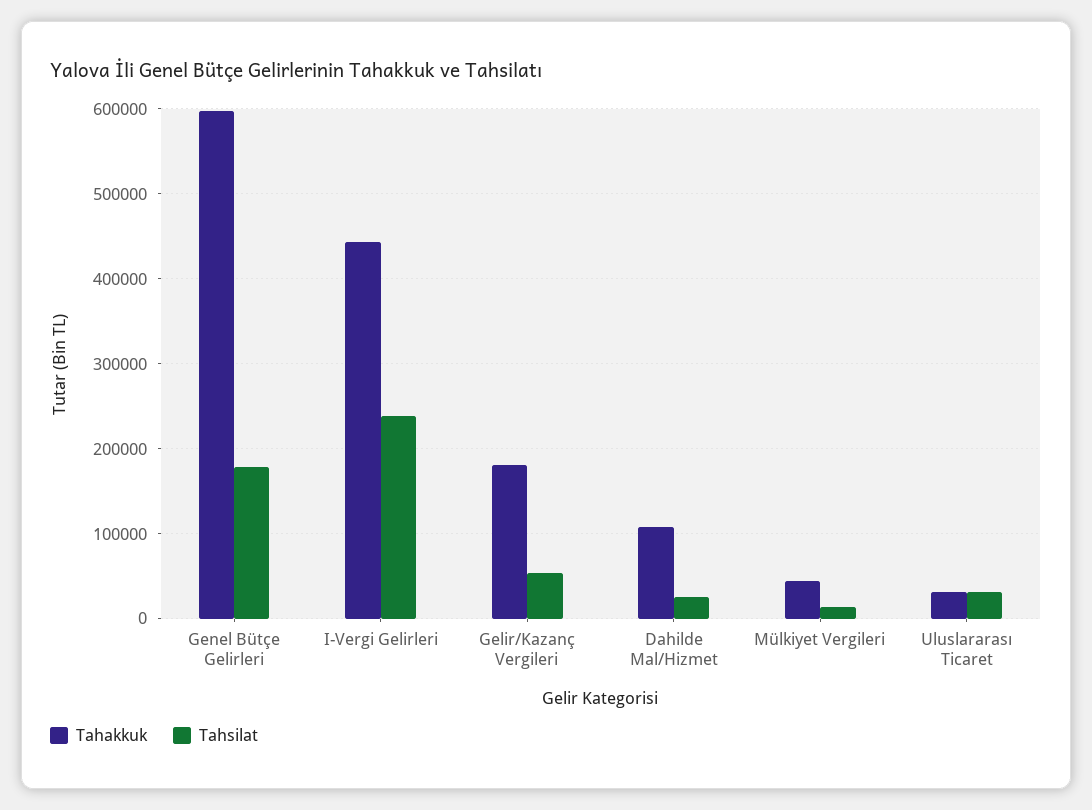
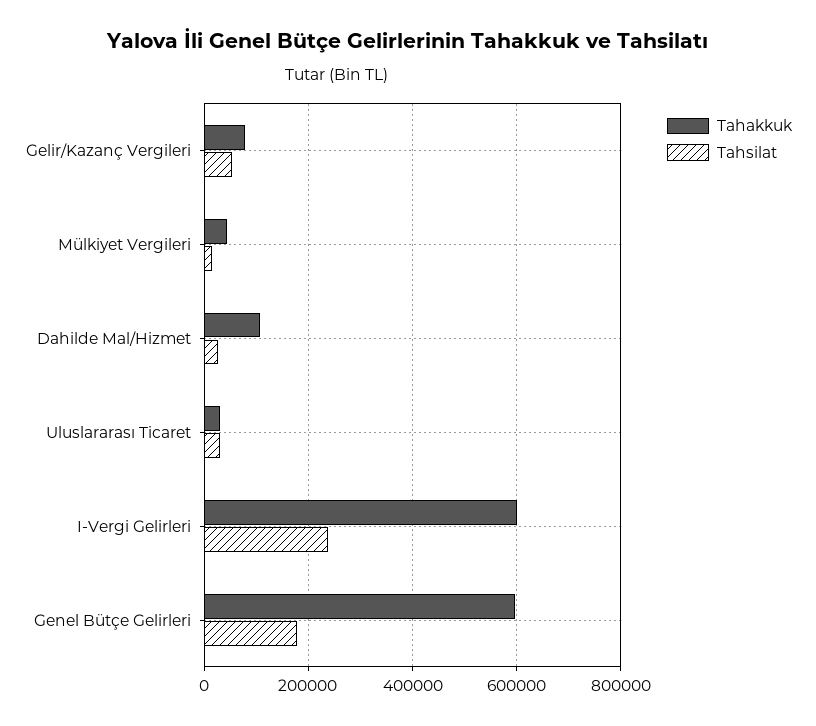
Tahakkuk, I-Vergi Gelirleri: 440000 -> 600000
Tahakkuk, Gelir/Kazanç Vergileri: 180000 -> 80000

